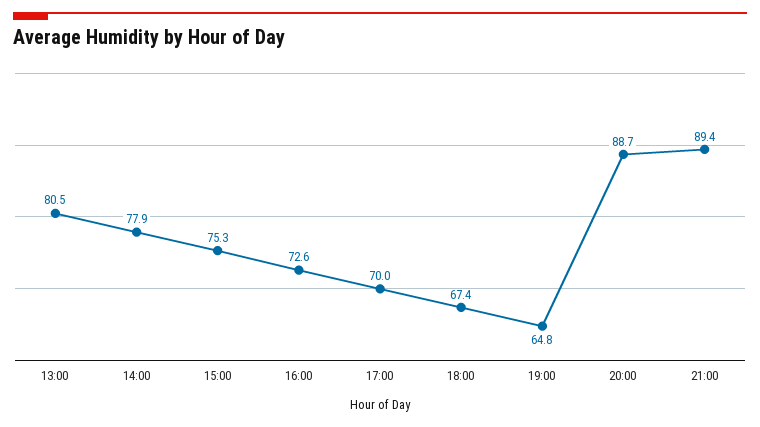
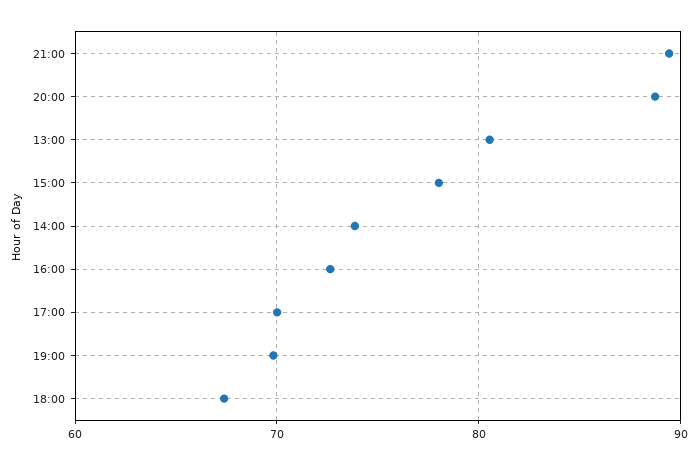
14:00: 77.9 -> 74
15:00: 75.3 -> 78
19:00: 64.8 -> 70

